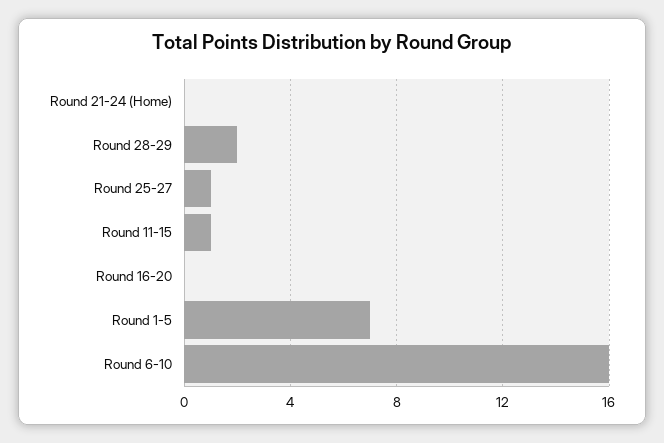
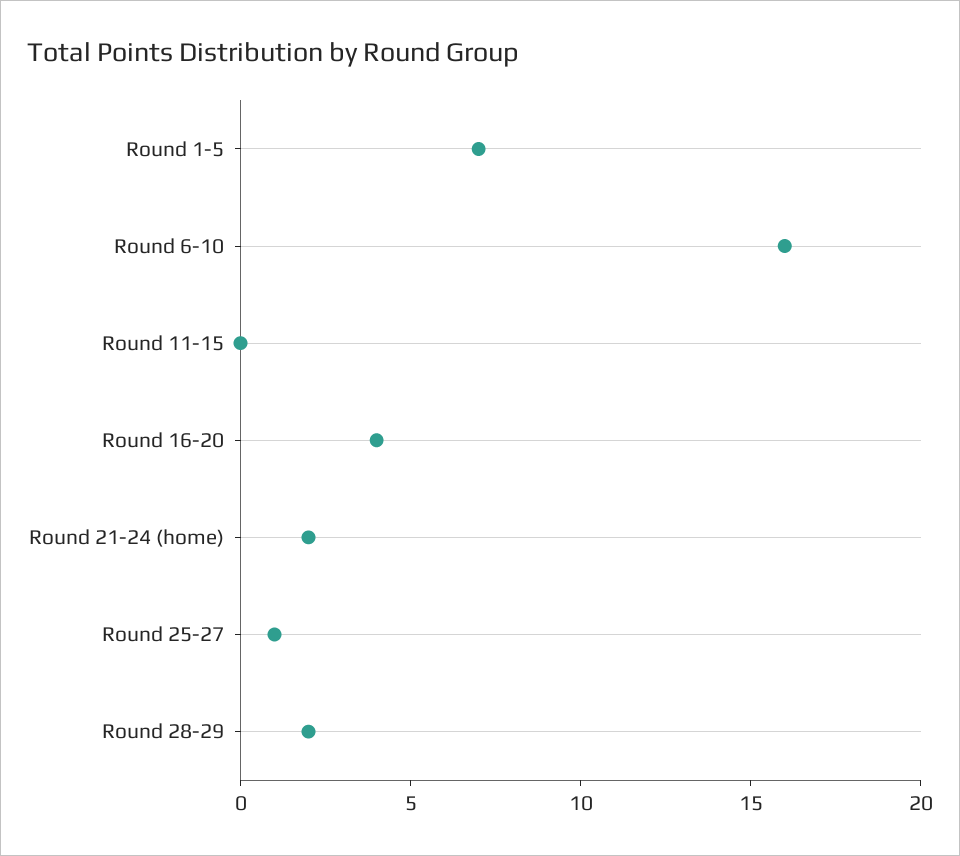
Round 21-24 (Home): 0 -> 2
Round 11-15: 1 -> 0
Round 16-20: 0 -> 4

